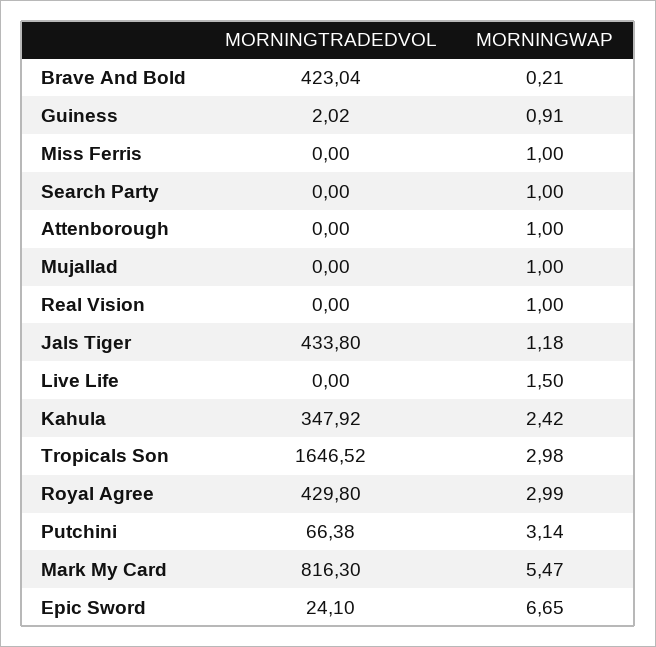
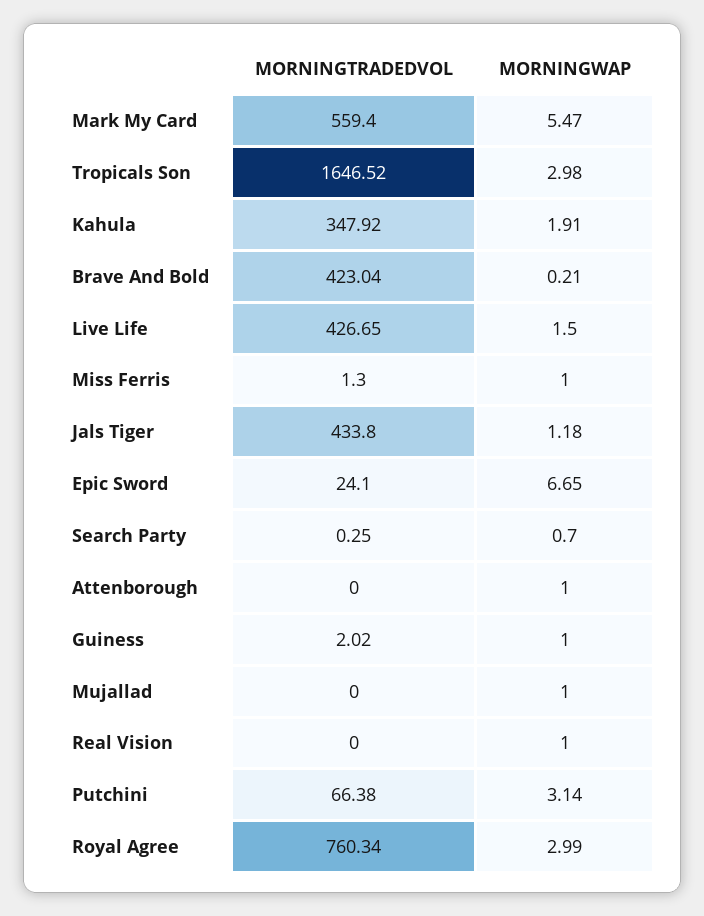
MORNINGWAP, Guiness: 0.91 -> 1
MORNINGTRADEDVOL, Miss Ferris: 0 -> 1.3
MORNINGTRADEDVOL, Search Party: 0 -> 0.25
MORNINGWAP, Search Party: 1 -> 0.7
MORNINGTRADEDVOL, Live Life: 0 -> 426.65
MORNINGWAP, Kahula: 2.42 -> 1.91
MORNINGTRADEDVOL, Royal Agree: 429.8 -> 760.34
MORNINGTRADEDVOL, Mark My Card: 816.3 -> 559.4

